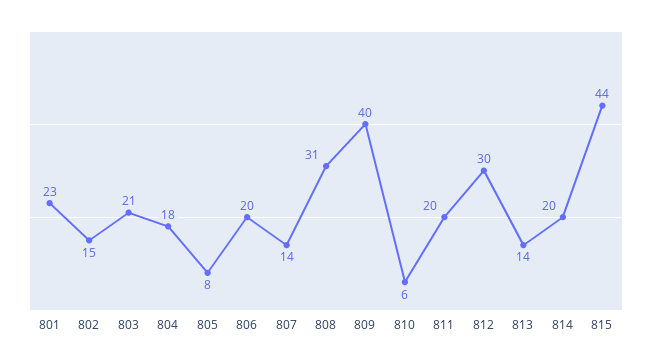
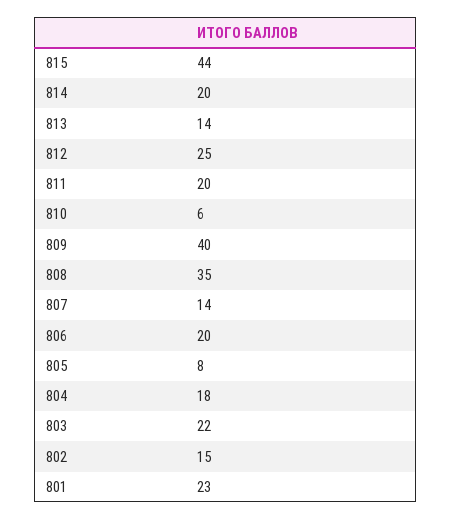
803: 21 -> 22
808: 31 -> 35
812: 30 -> 25

